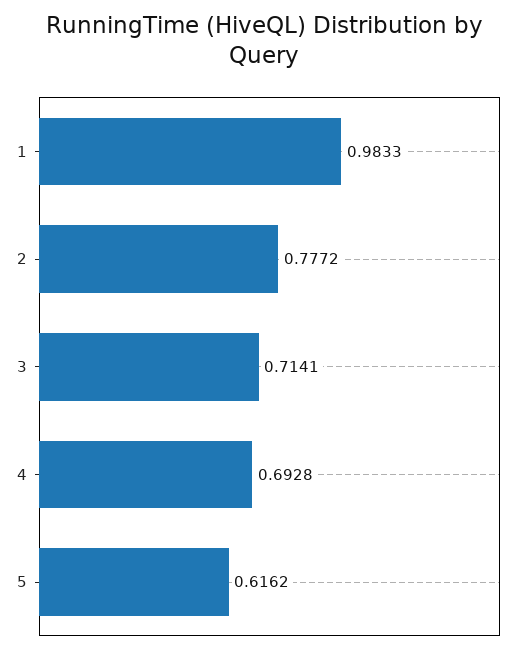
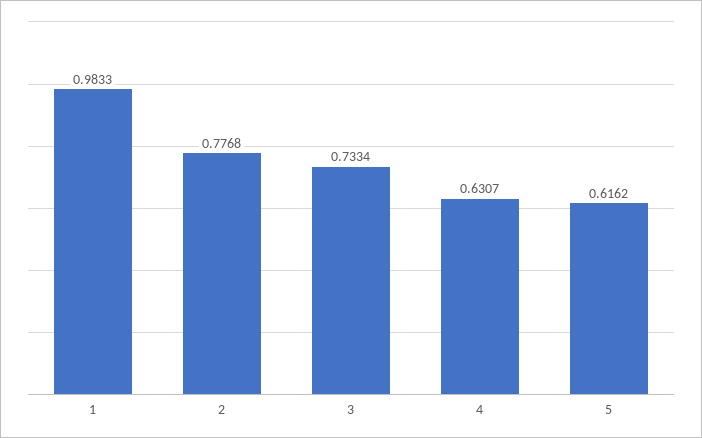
2: 0.7772 -> 0.7768
3: 0.7141 -> 0.7334
4: 0.6928 -> 0.6307

